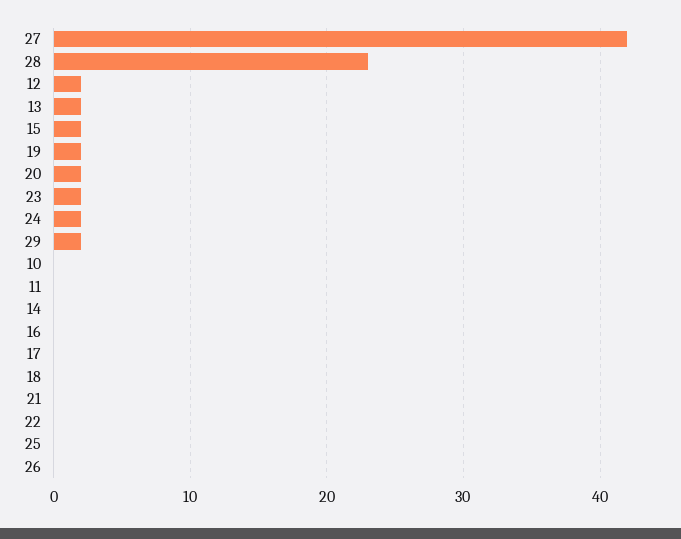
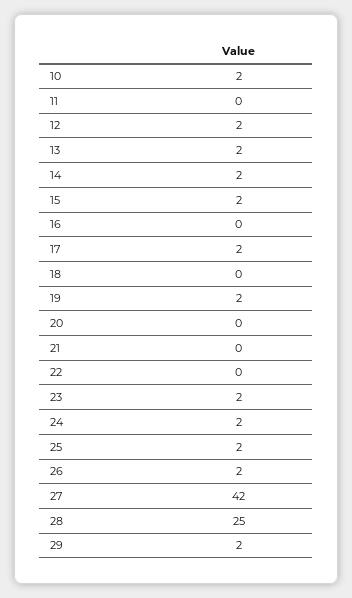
28: 23 -> 25
20: 2 -> 0
10: 0 -> 2
14: 0 -> 2
17: 0 -> 2
25: 0 -> 2
26: 0 -> 2

